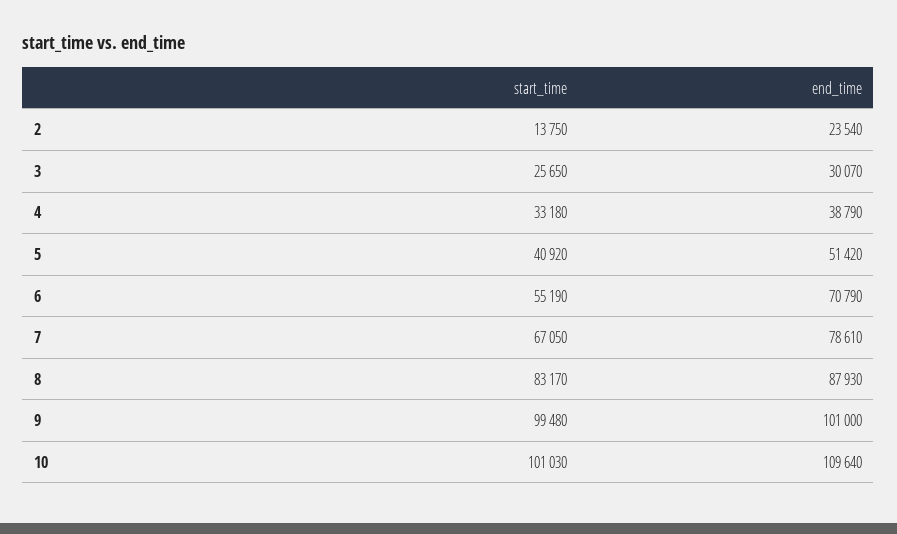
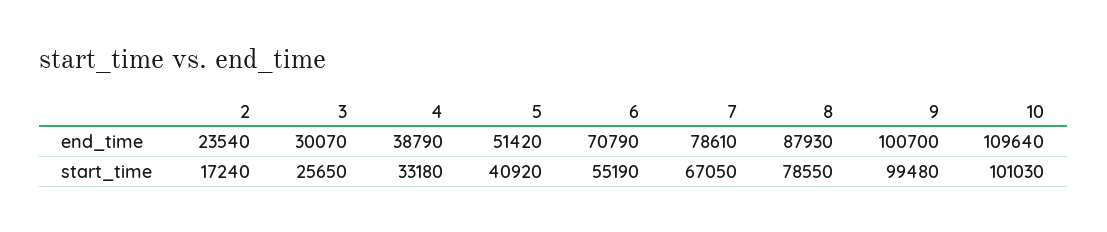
start_time, 2: 13750 -> 17240
start_time, 8: 83170 -> 78550
end_time, 9: 101000 -> 100700

